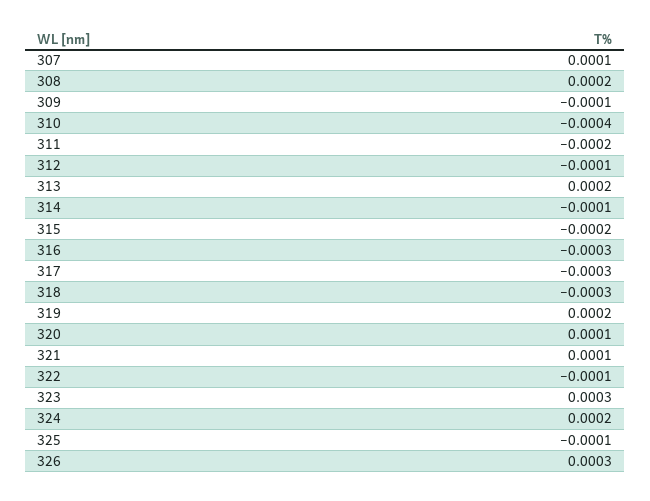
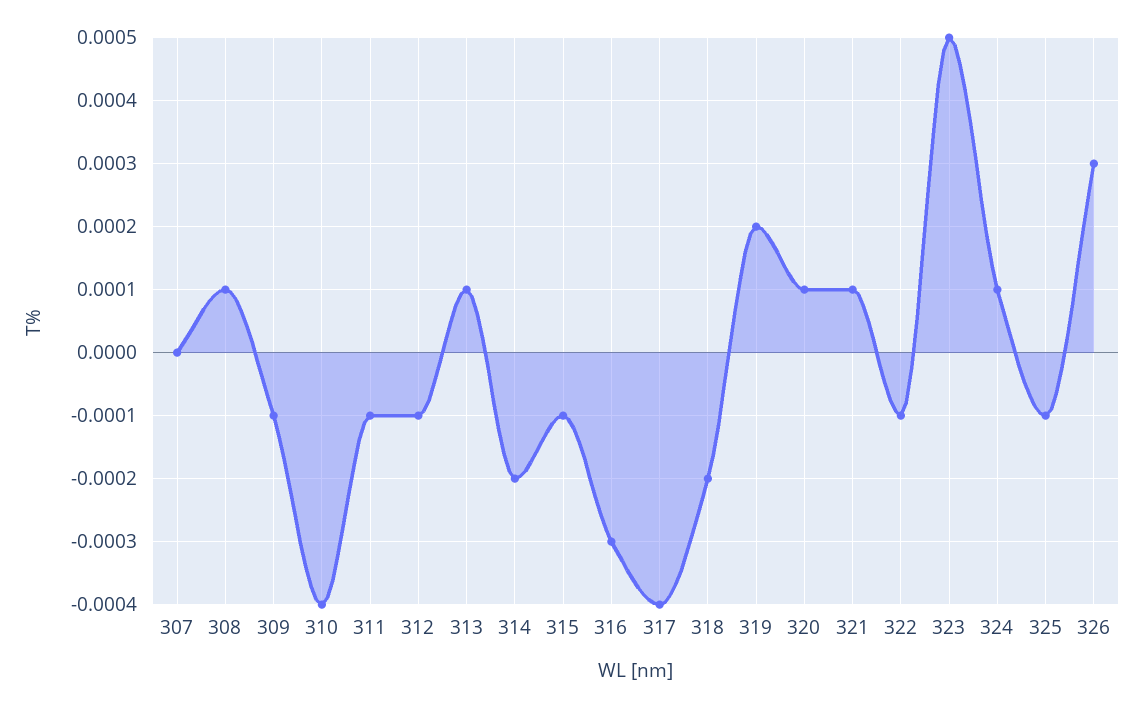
307: 0.0001 -> 0
308: 0.0002 -> 0.0001
311: -0.0002 -> -0.0001
313: 0.0002 -> 0.0001
314: -0.0001 -> -0.0002
315: -0.0002 -> -0.0001
317: -0.0003 -> -0.0004
318: -0.0003 -> -0.0002
323: 0.0003 -> 0.0005
324: 0.0002 -> 0.0001

